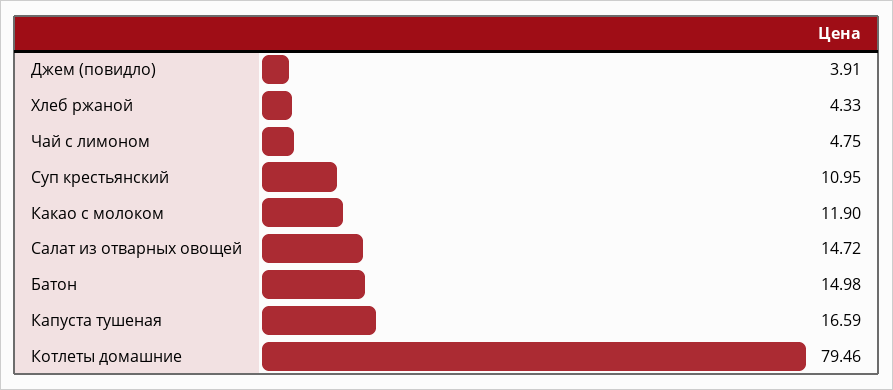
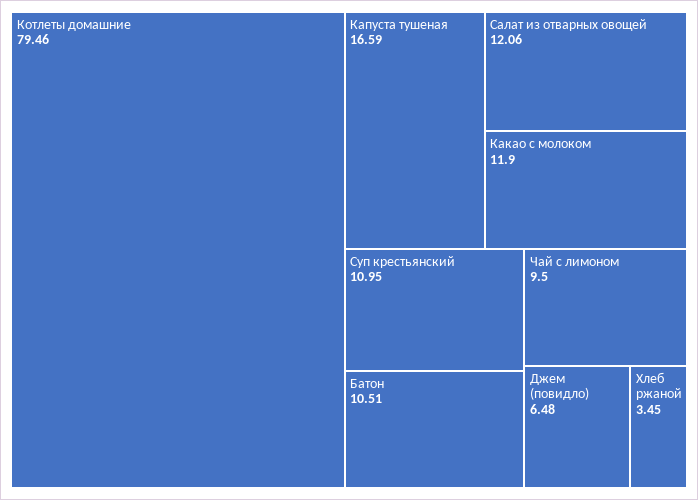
Джем (повидло): 3.91 -> 6.48
Хлеб ржаной: 4.33 -> 3.45
Чай с лимоном: 4.75 -> 9.5
Салат из отварных овощей: 14.72 -> 12.06
Батон: 14.98 -> 10.51

